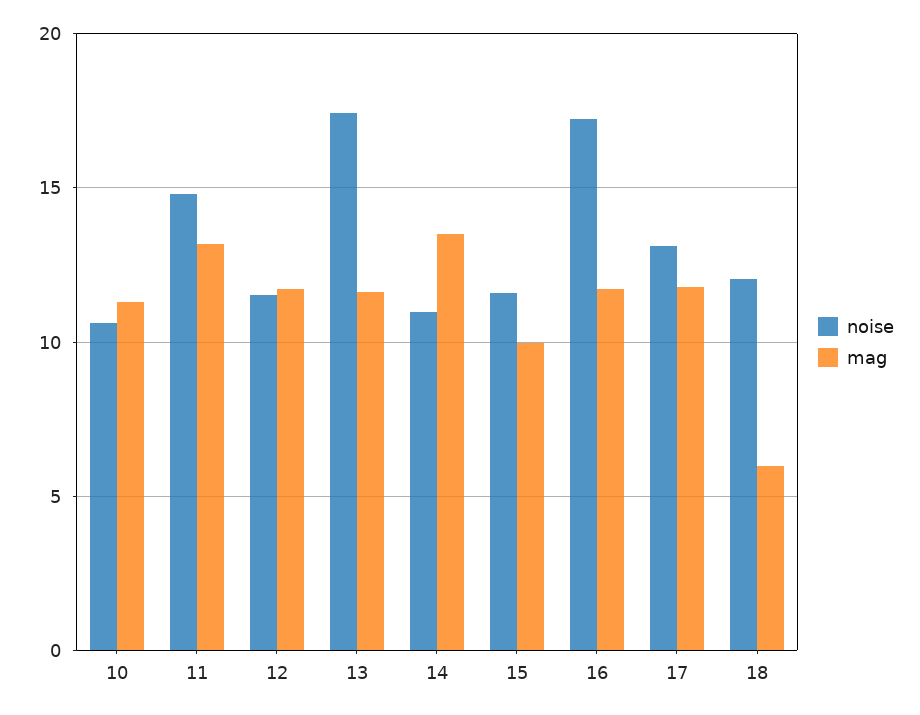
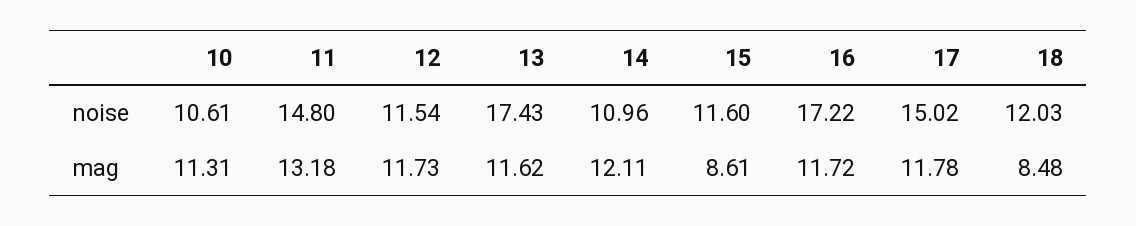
mag, 14: 13.5 -> 12.11
mag, 15: 10 -> 8.61
noise, 17: 13 -> 15.02
mag, 18: 6 -> 8.48

